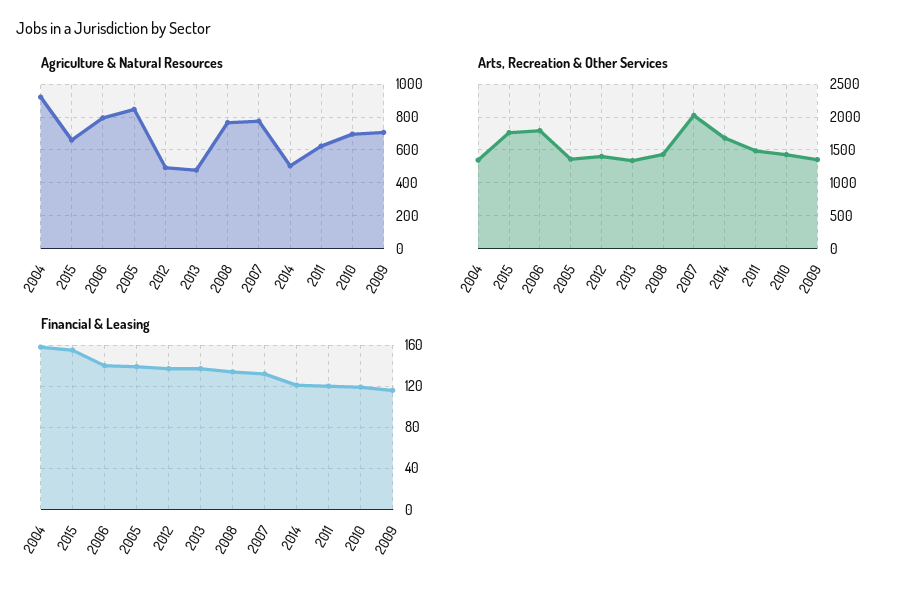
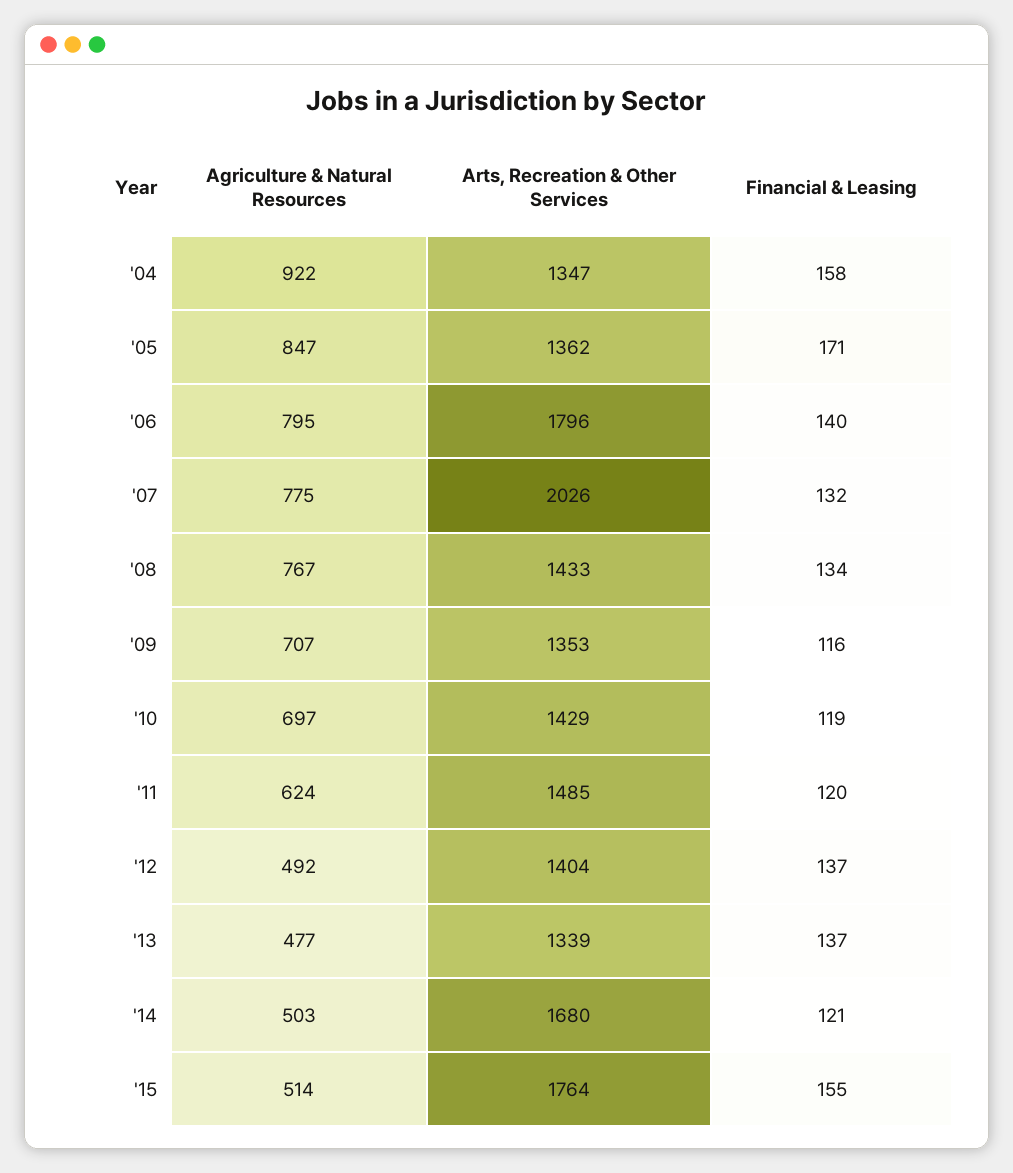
Agriculture & Natural Resources, 2015: 650 -> 514
Financial & Leasing, 2005: 140 -> 171

